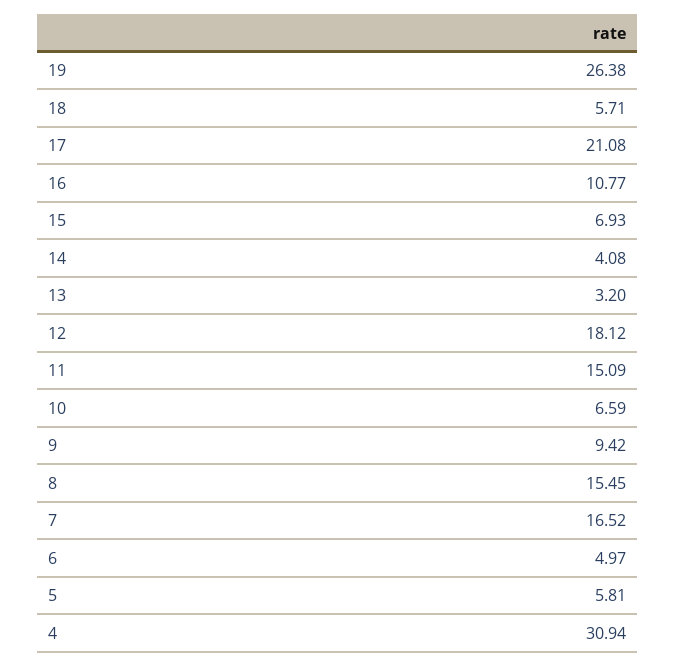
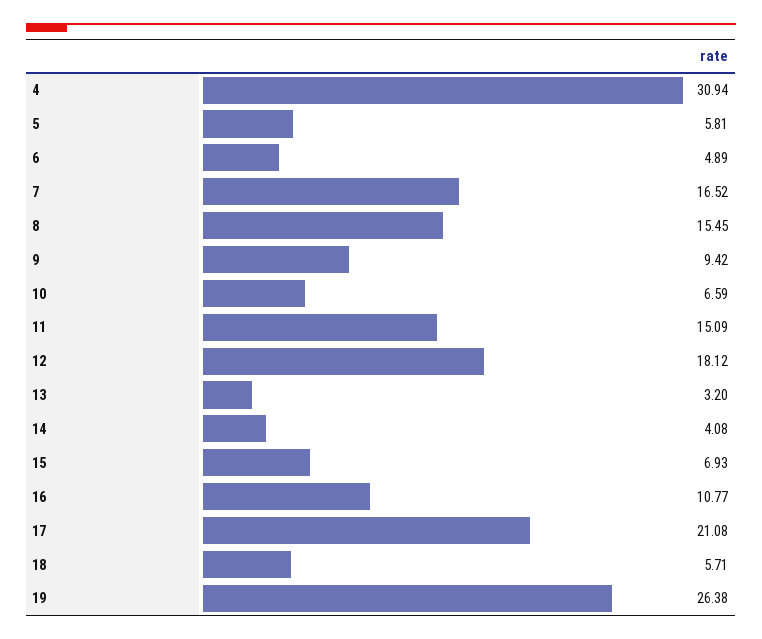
6: 4.97 -> 4.89

